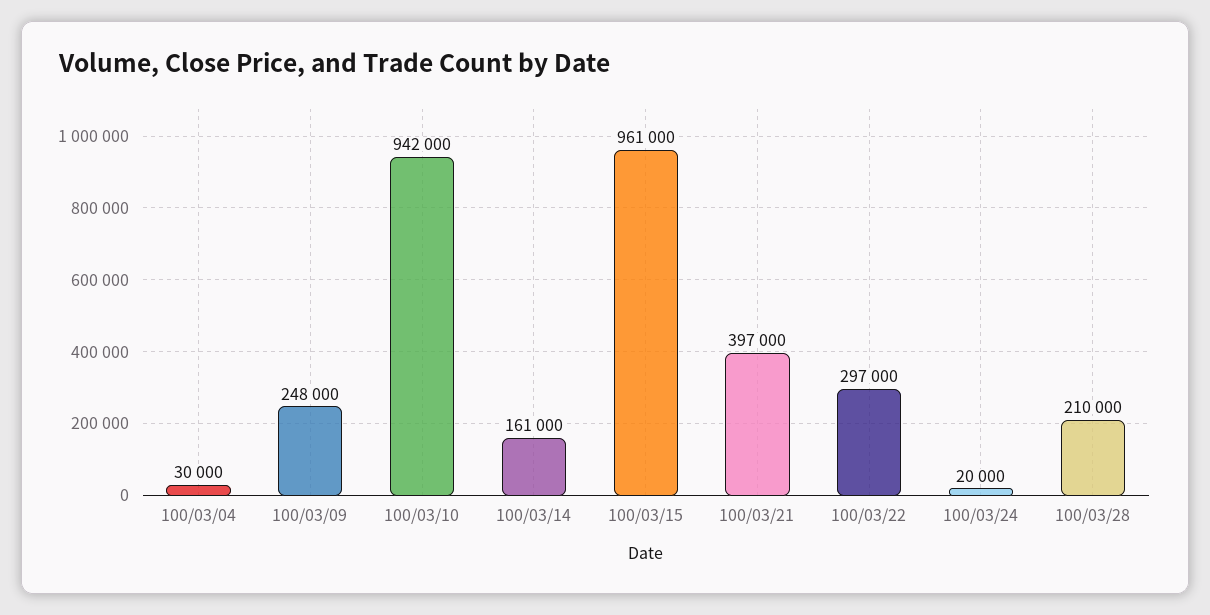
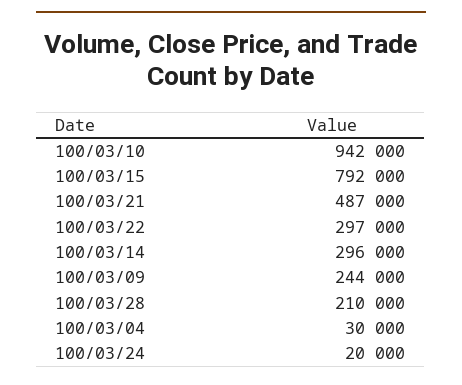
100/03/09: 248000 -> 244000
100/03/14: 161000 -> 296000
100/03/15: 961000 -> 792000
100/03/21: 397000 -> 487000

